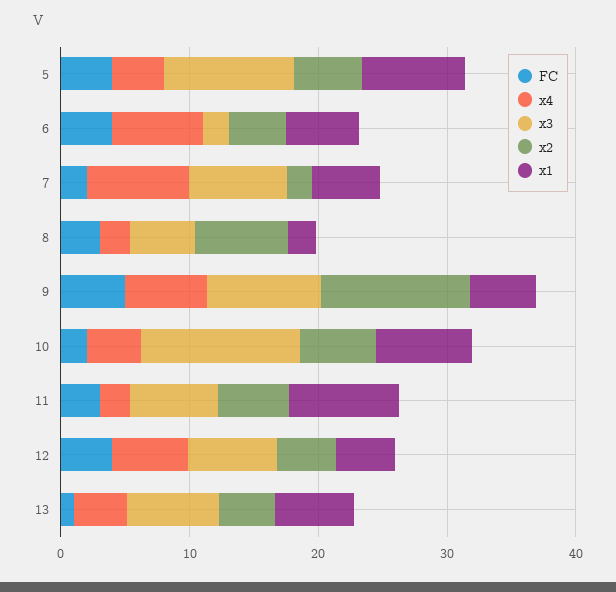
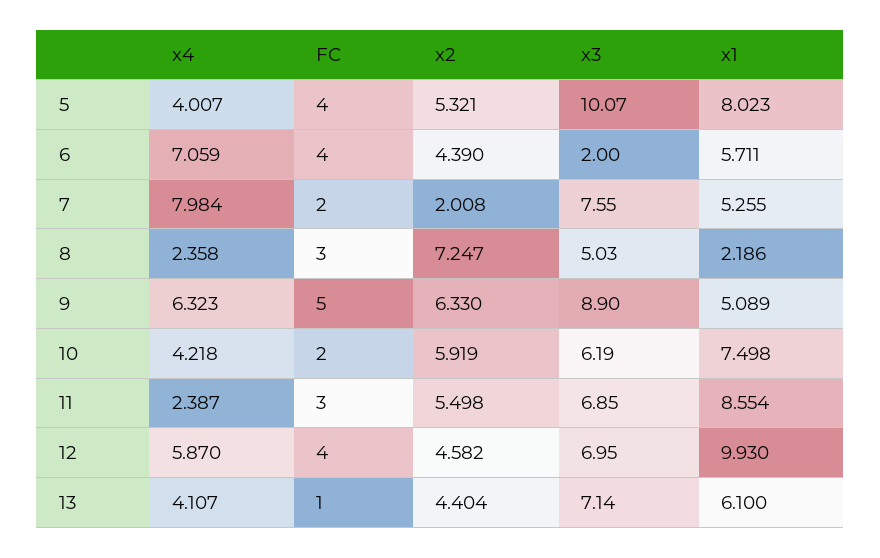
x2, 9: 12 -> 6.33
x3, 10: 12 -> 6.19
x1, 12: 4 -> 9.93

